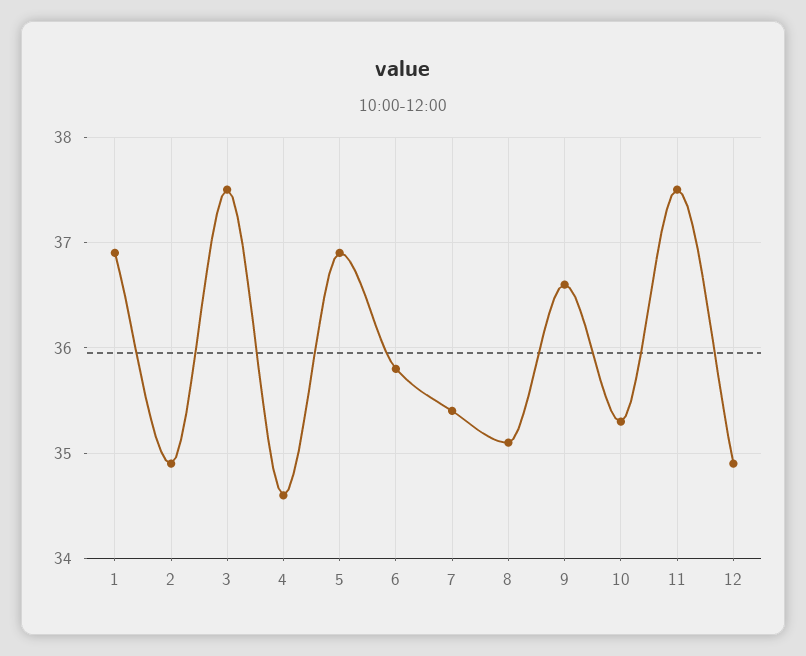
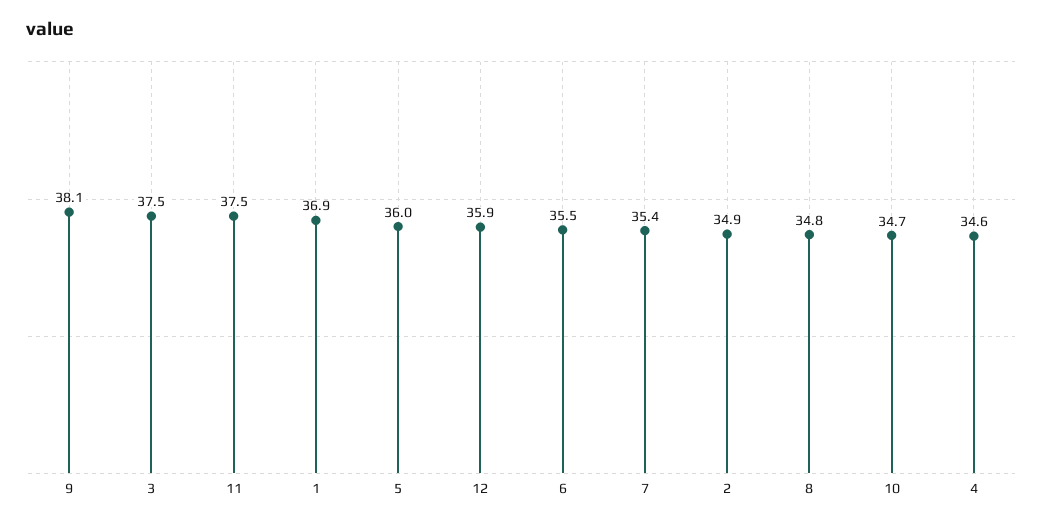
5: 36.9 -> 36
6: 35.8 -> 35.5
8: 35.1 -> 34.8
9: 36.6 -> 38.1
10: 35.3 -> 34.7
12: 34.9 -> 35.9

